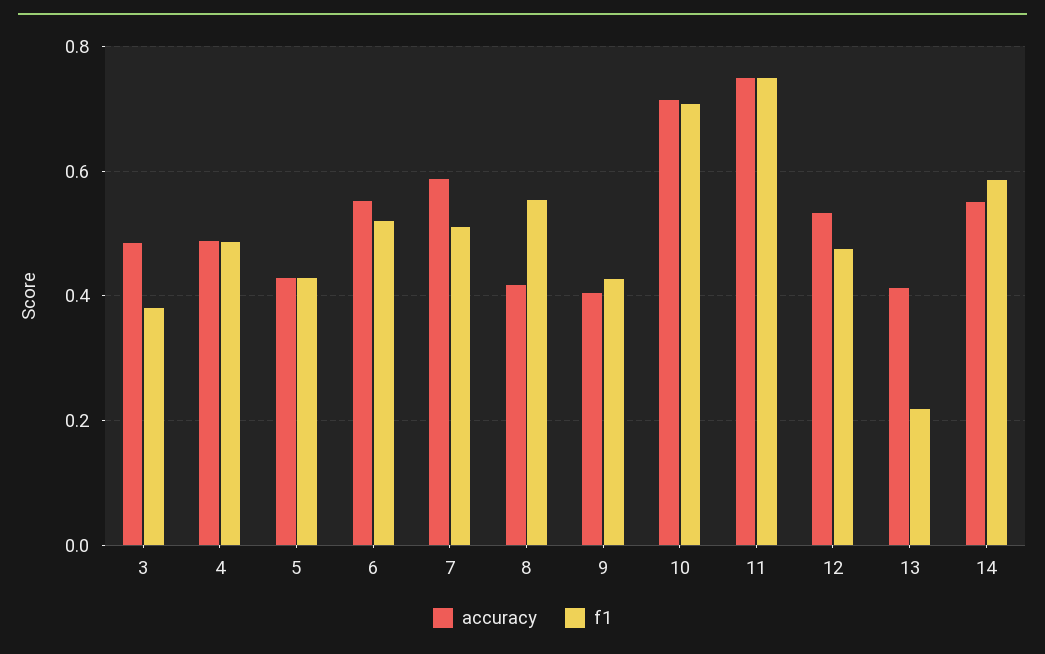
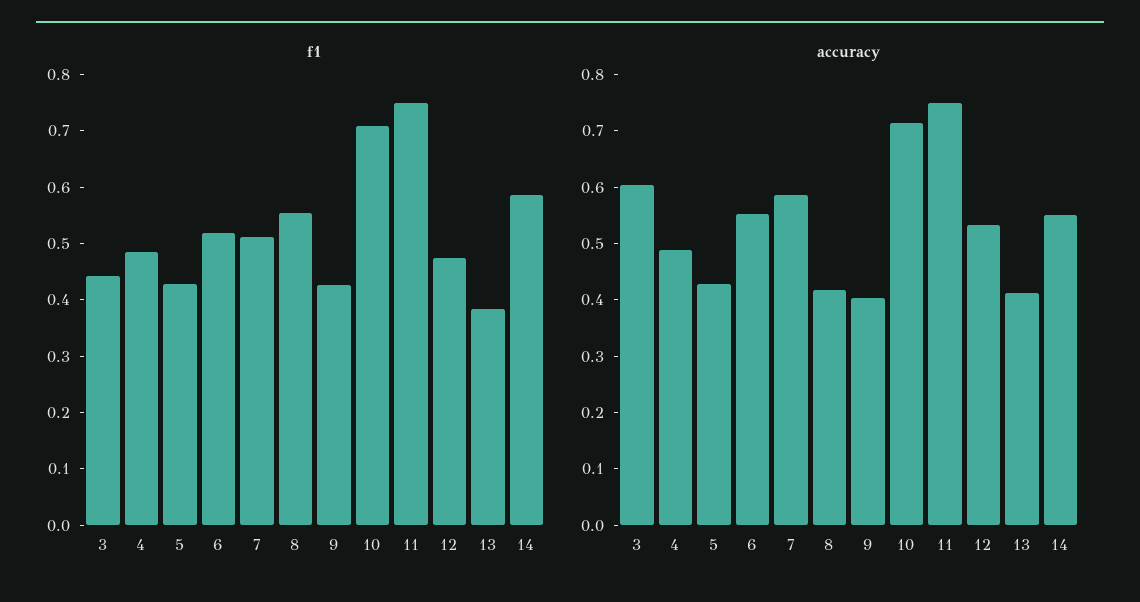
accuracy, 3: 0.48 -> 0.6
f1, 3: 0.38 -> 0.44
f1, 13: 0.22 -> 0.38

